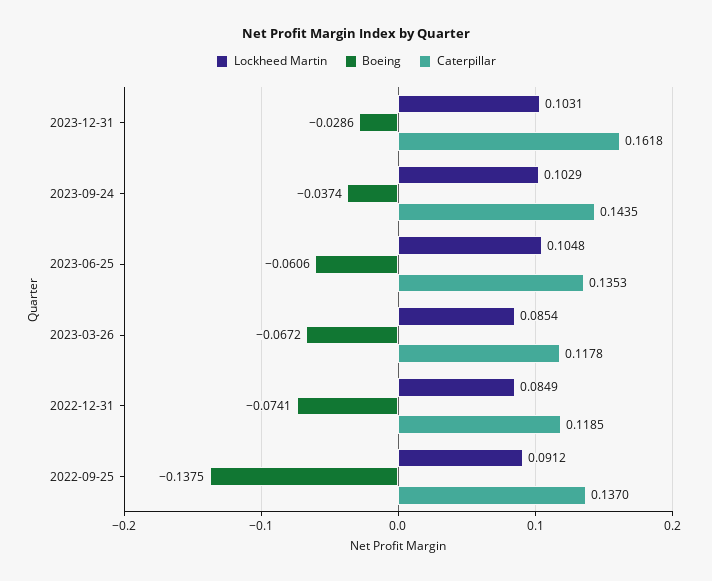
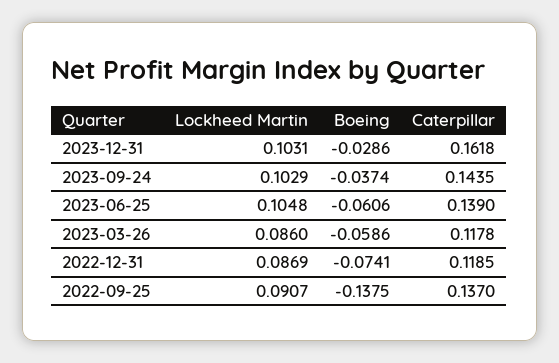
Caterpillar, 2023-06-25: 0.1353 -> 0.139
Lockheed Martin, 2023-03-26: 0.0854 -> 0.086
Boeing, 2023-03-26: -0.0672 -> -0.0586
Lockheed Martin, 2022-12-31: 0.0849 -> 0.0869
Lockheed Martin, 2022-09-25: 0.0912 -> 0.0907

